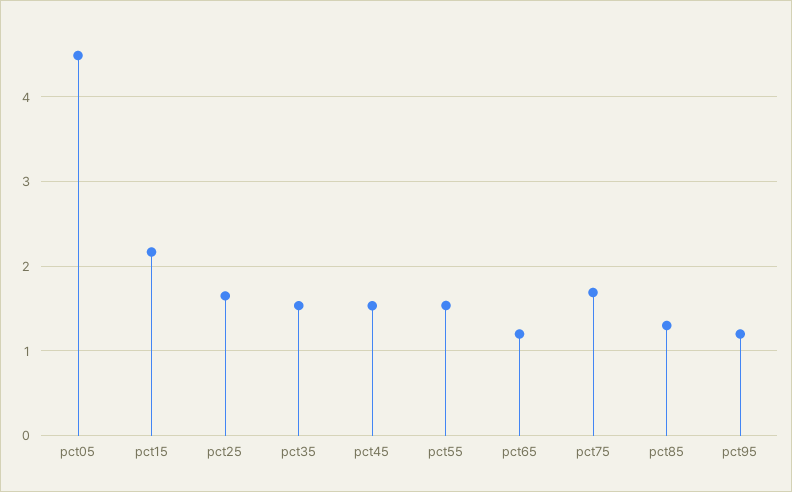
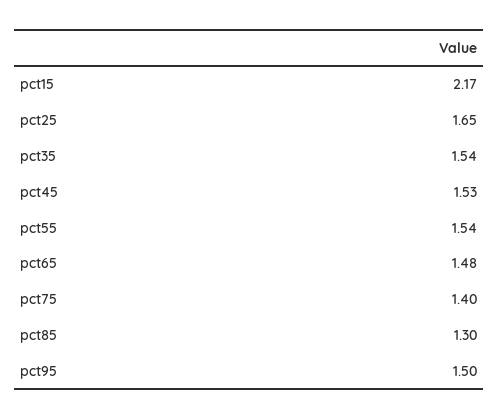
pct05: 4.5 -> none
pct65: 1.2 -> 1.48
pct75: 1.7 -> 1.4
pct95: 1.2 -> 1.5

